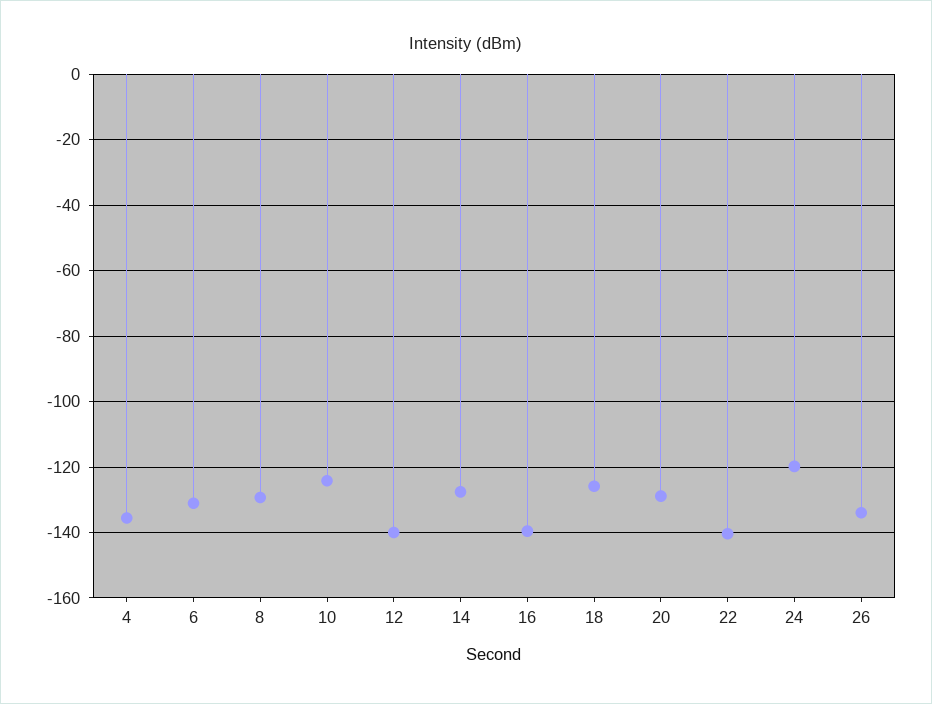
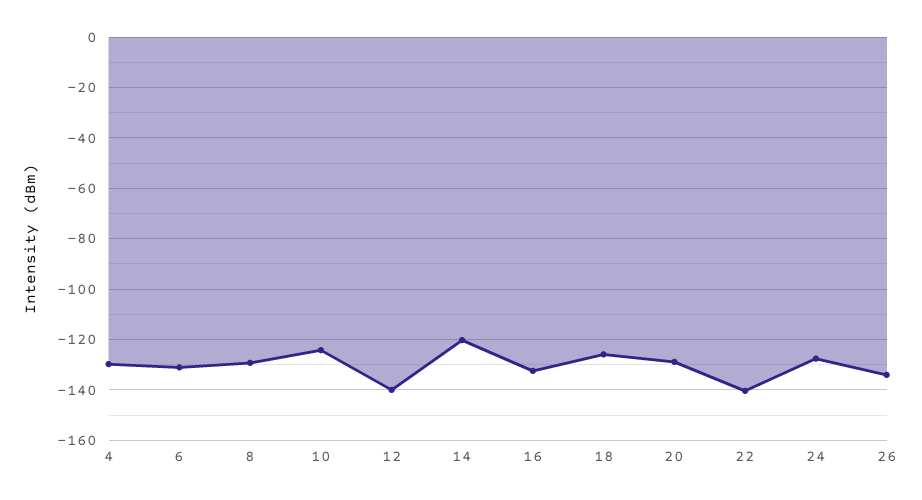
4: -136 -> -130
14: -128 -> -120
16: -140 -> -132.5
24: -120 -> -127.5

